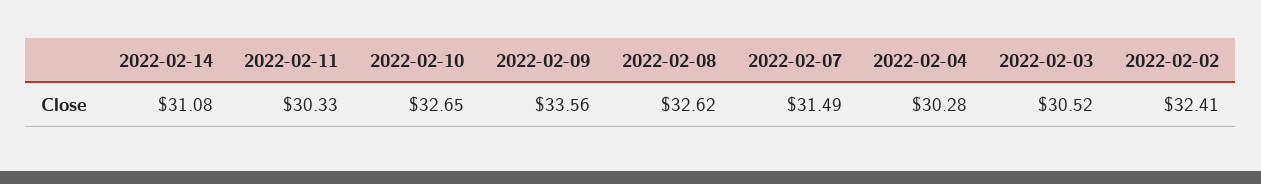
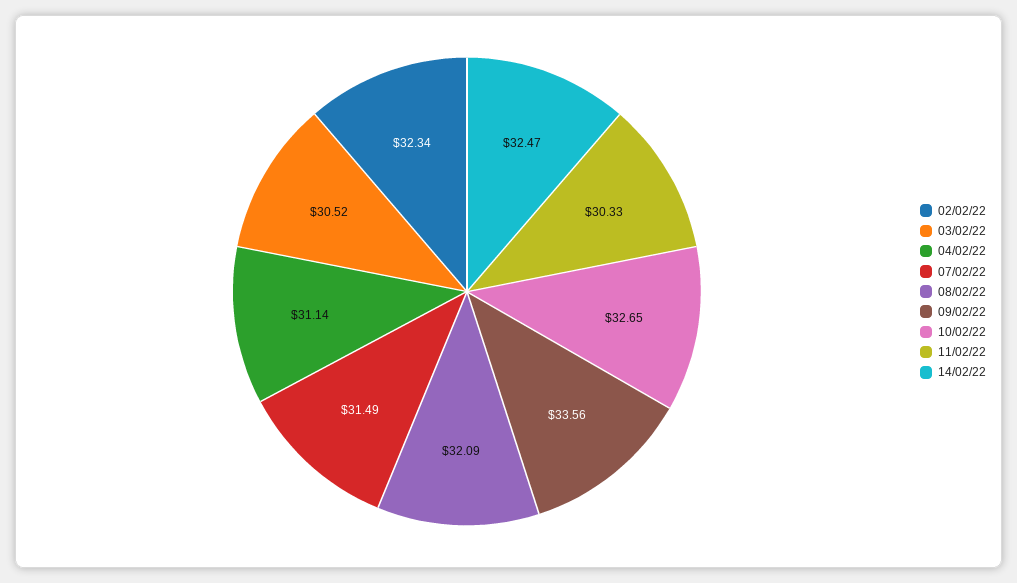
2022-02-14: 31.08 -> 32.47
2022-02-08: 32.62 -> 32.09
2022-02-04: 30.28 -> 31.14
2022-02-02: 32.41 -> 32.34

